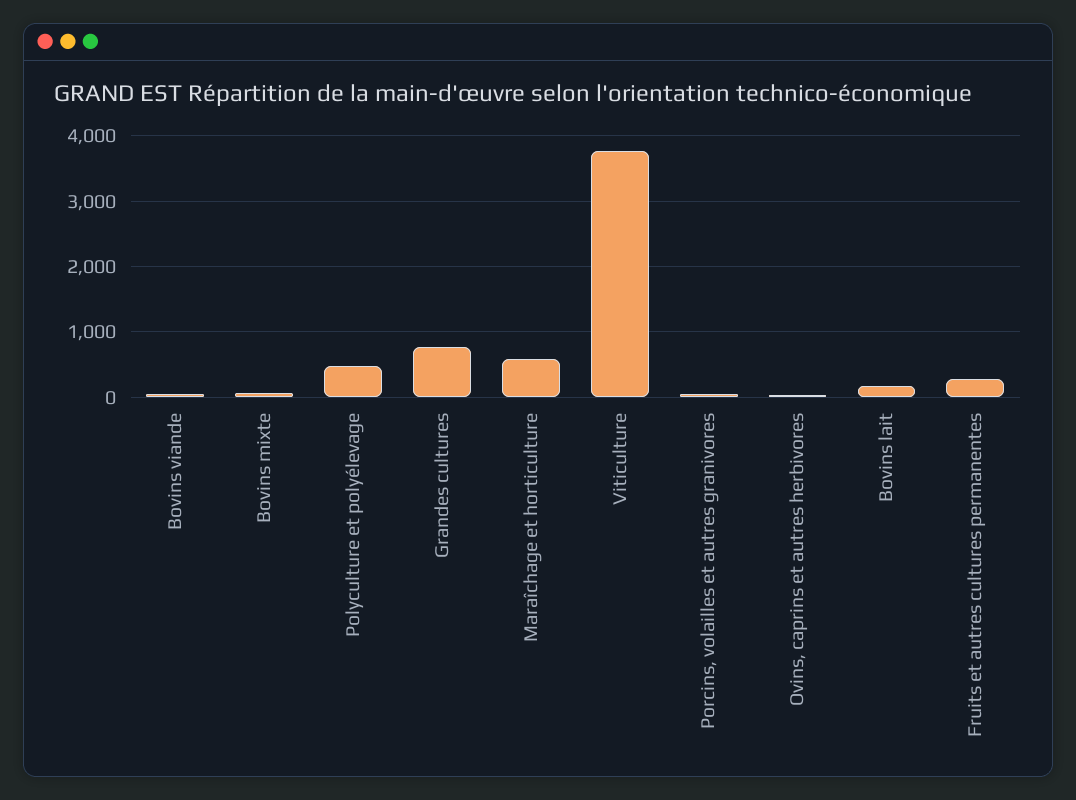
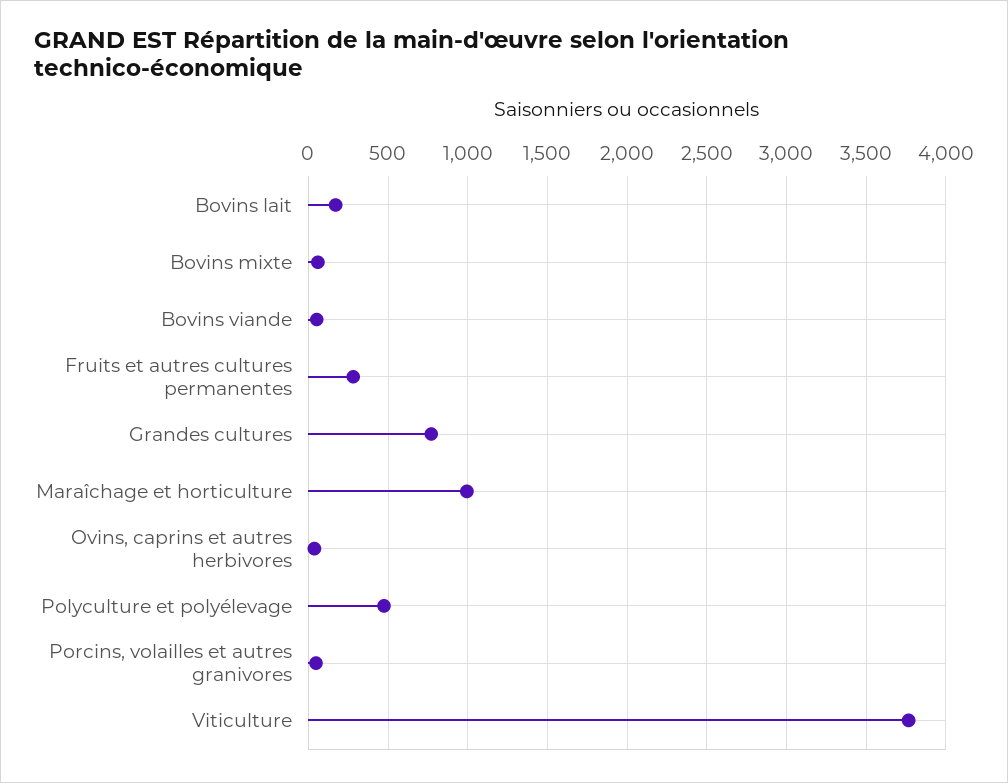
Maraîchage et horticulture: 600 -> 1000

